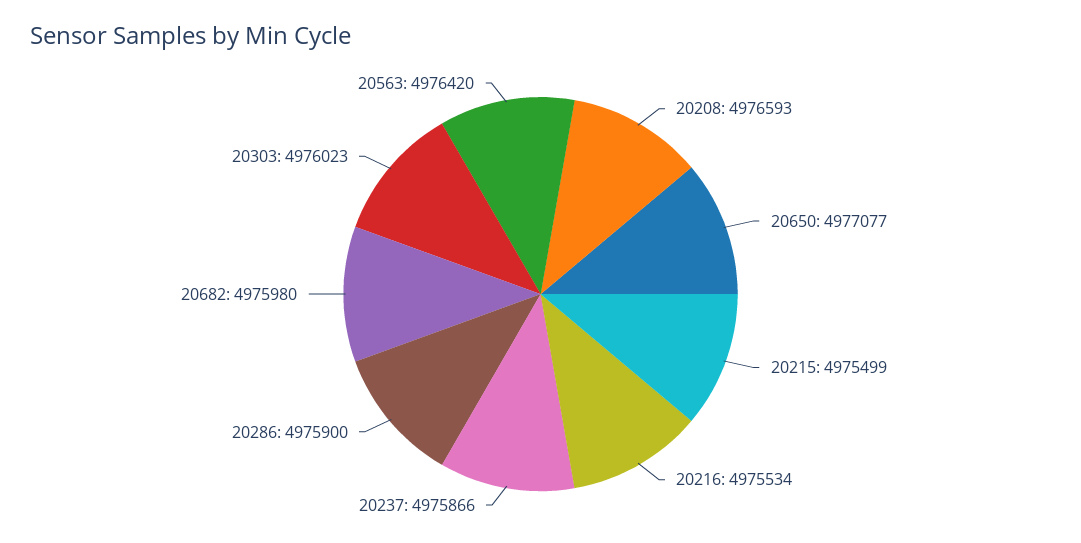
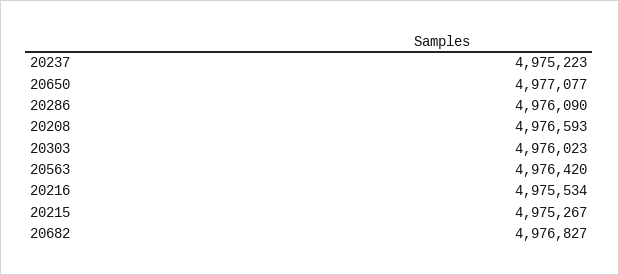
20215: 4975499 -> 4975267
20237: 4975866 -> 4975223
20286: 4975900 -> 4976090
20682: 4975980 -> 4976827

